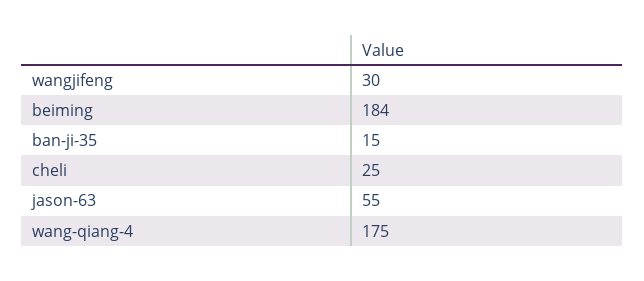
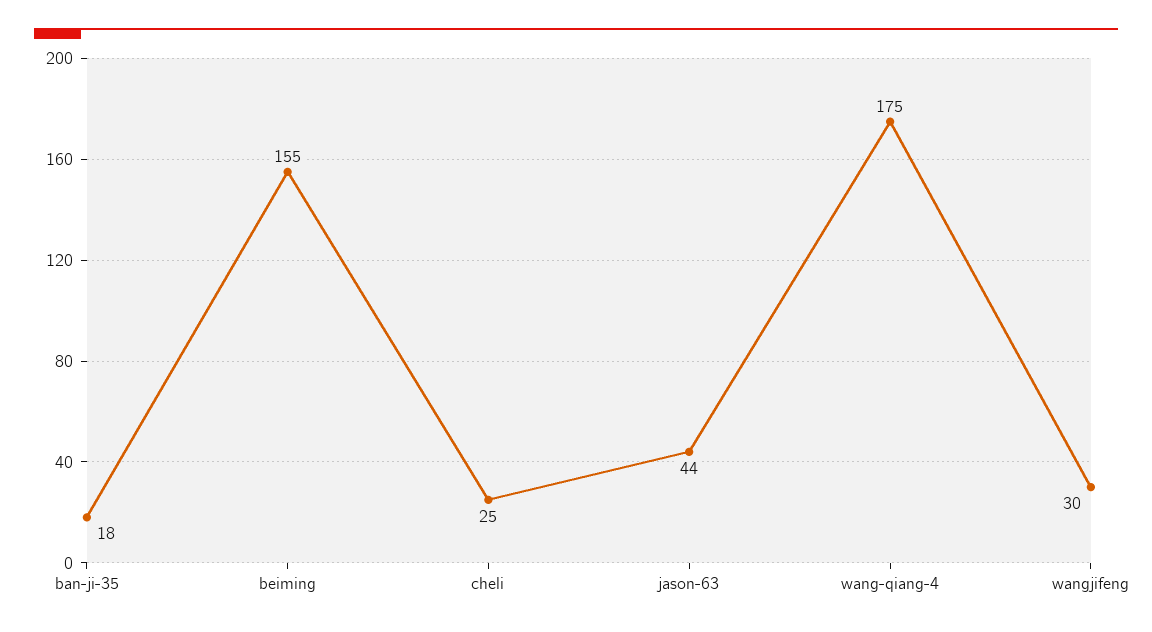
beiming: 184 -> 155
ban-ji-35: 15 -> 18
jason-63: 55 -> 44

